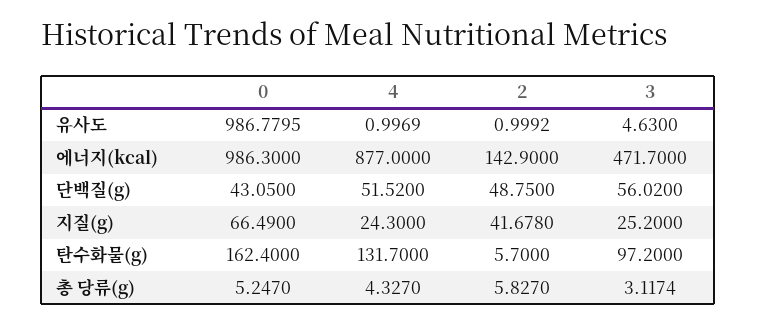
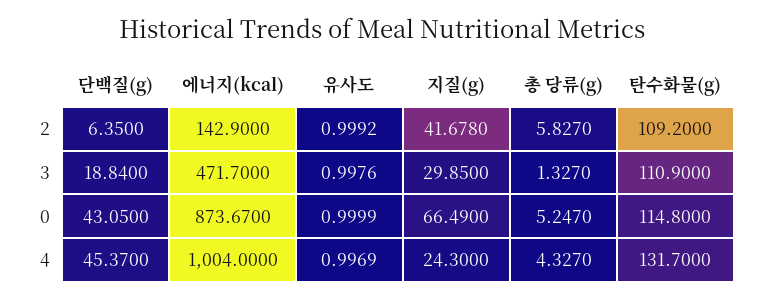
0, 유사도: 986.7795 -> 0.9999
3, 유사도: 4.63 -> 0.9976
0, 에너지(kcal): 986.3 -> 873.67
4, 에너지(kcal): 877 -> 1004
4, 단백질(g): 51.52 -> 45.37
2, 단백질(g): 48.75 -> 6.35
3, 단백질(g): 56.02 -> 18.84
3, 지질(g): 25.2 -> 29.85
0, 탄수화물(g): 162.4 -> 114.8
2, 탄수화물(g): 5.7 -> 109.2
3, 탄수화물(g): 97.2 -> 110.9
3, 총 당류(g): 3.1174 -> 1.327

